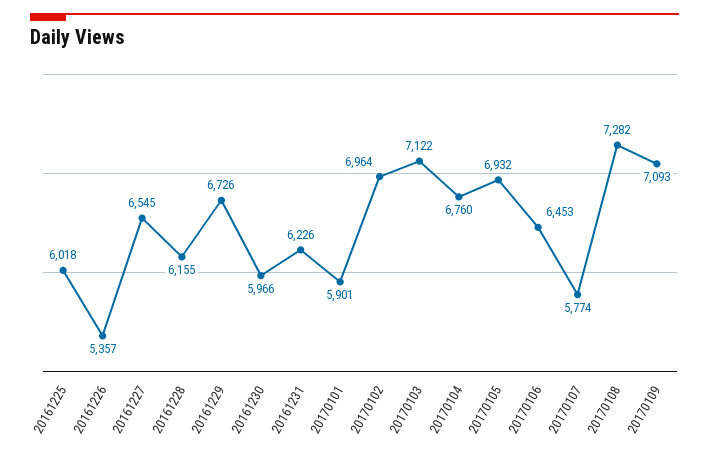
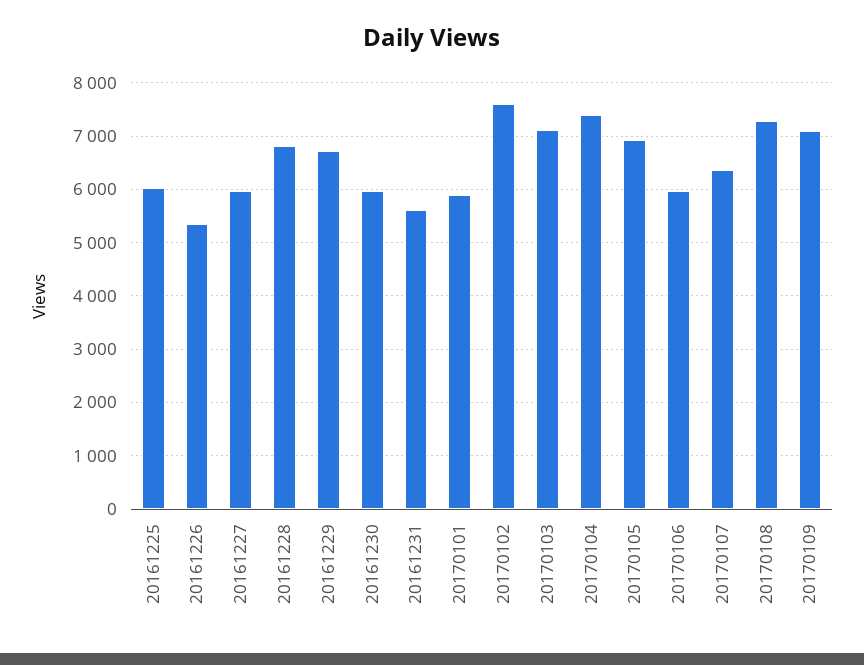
20161227: 6545 -> 6000
20161228: 6155 -> 6800
20161231: 6226 -> 5600
20170102: 6964 -> 7600
20170104: 6760 -> 7400
20170106: 6453 -> 6000
20170107: 5774 -> 6400

